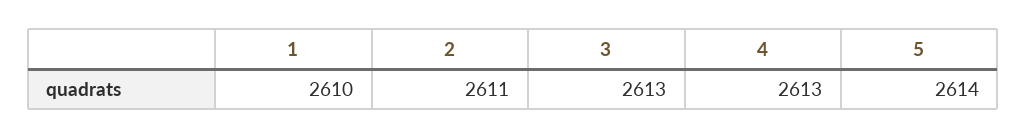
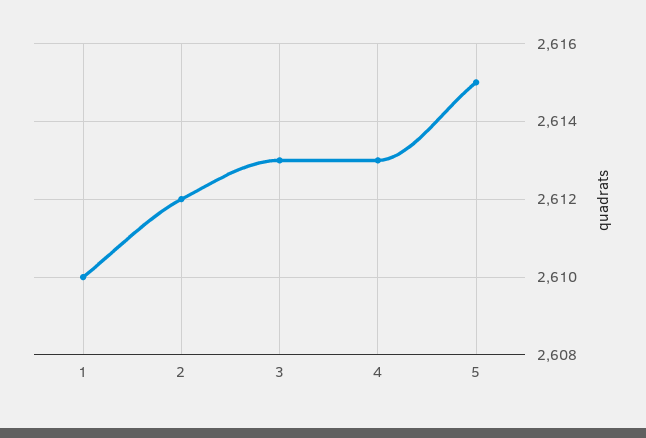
2: 2611 -> 2612
5: 2614 -> 2615

